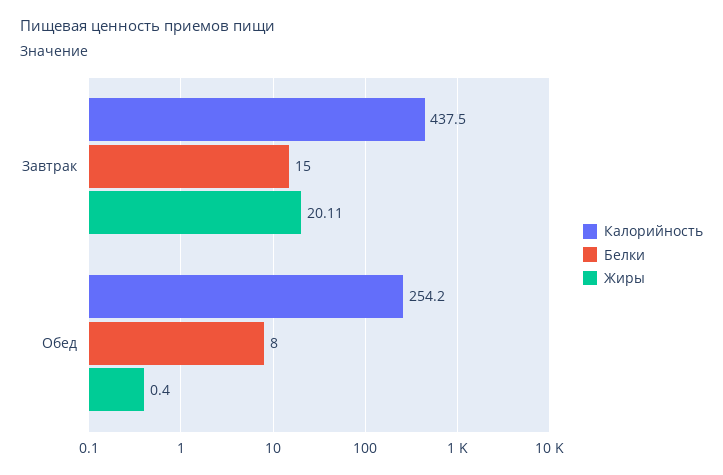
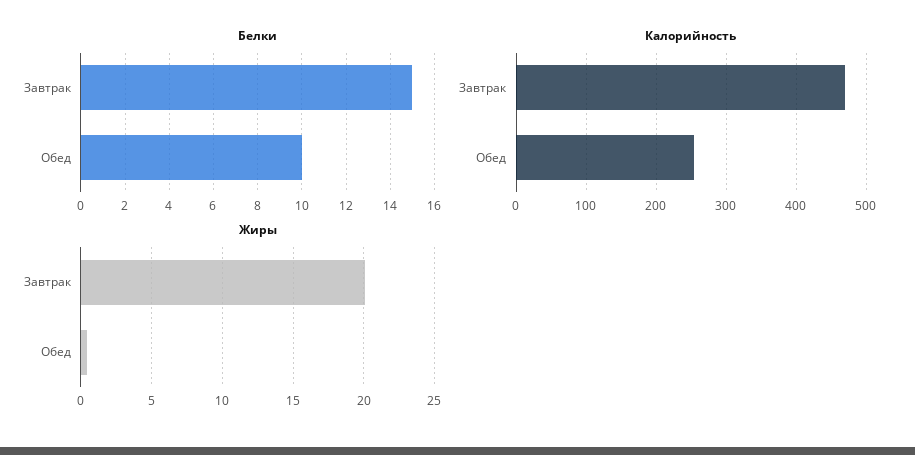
Калорийность, Завтрак: 437.5 -> 470
Белки, Обед: 8 -> 10

